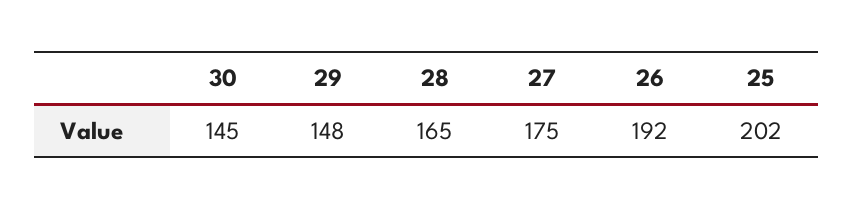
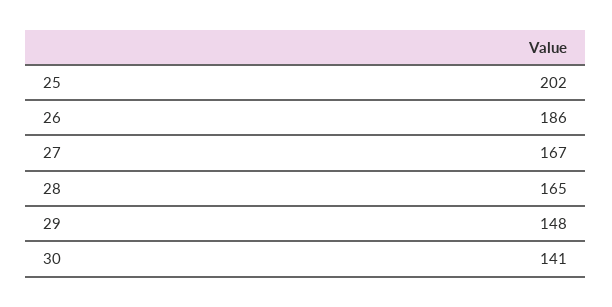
30: 145 -> 141
27: 175 -> 167
26: 192 -> 186

